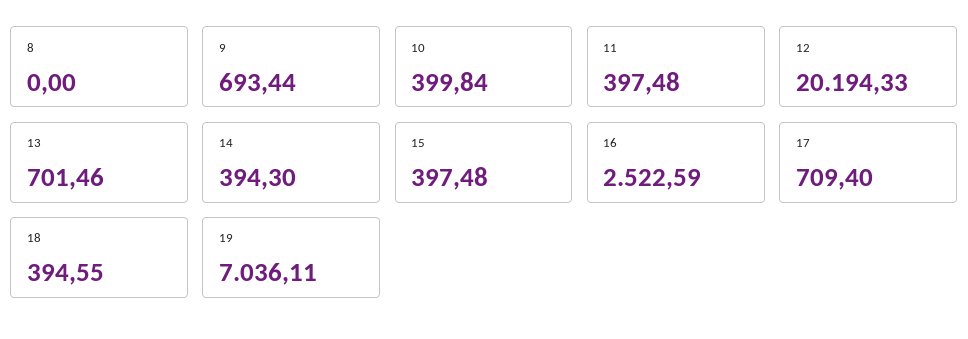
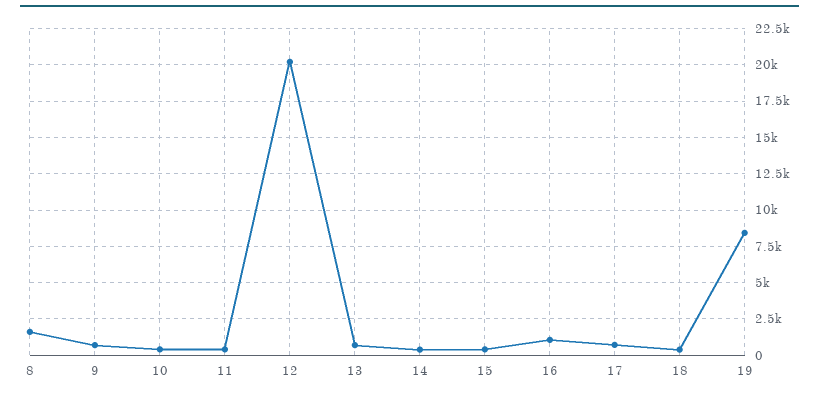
8: 0 -> 1500
16: 2522.59 -> 1000
19: 7036.11 -> 8500

